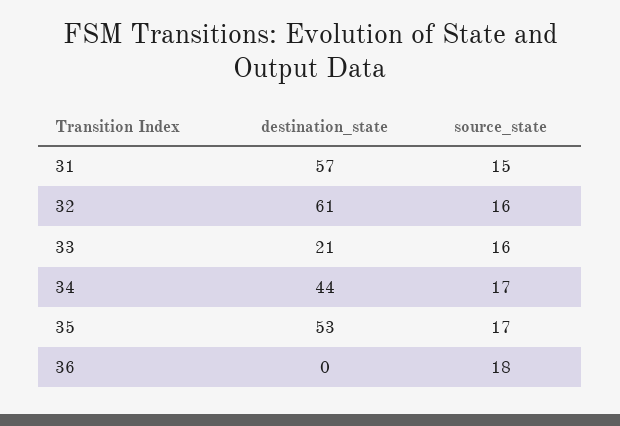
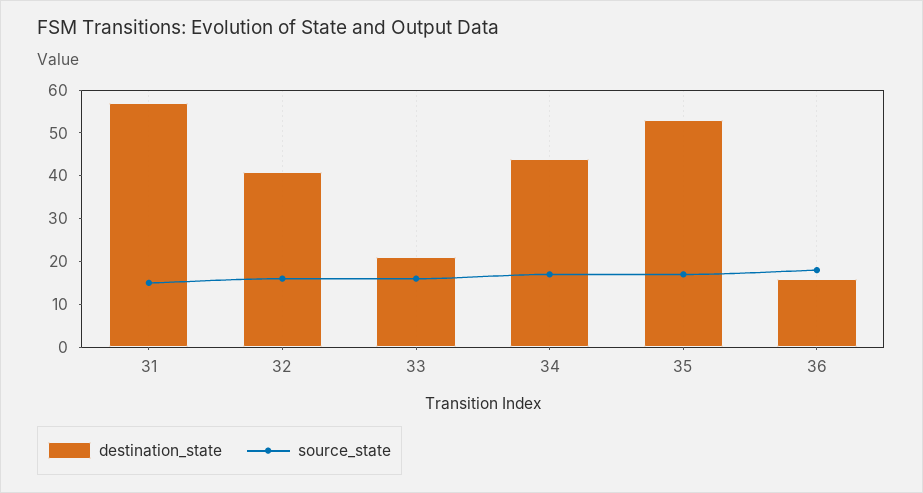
destination_state, 32: 61 -> 40
destination_state, 36: 0 -> 15

